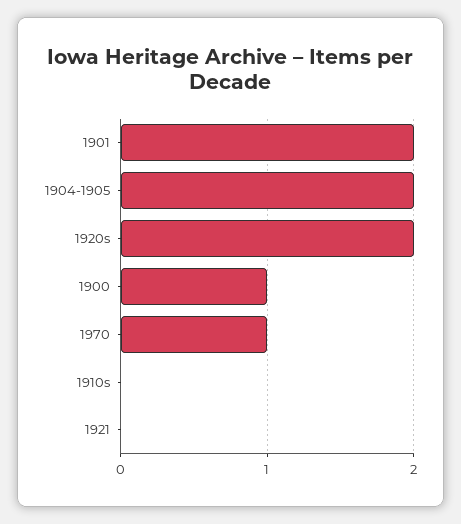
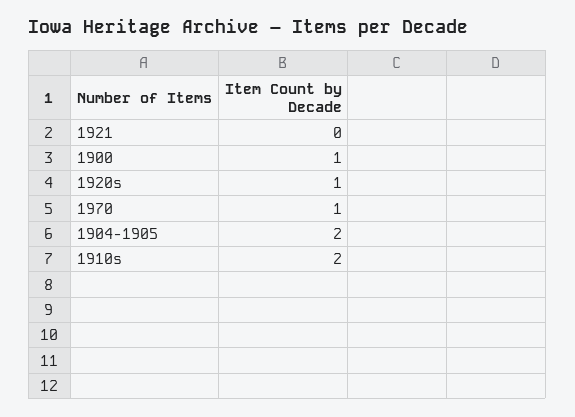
1901: 2 -> none
1920s: 2 -> 1
1910s: 0 -> 2

